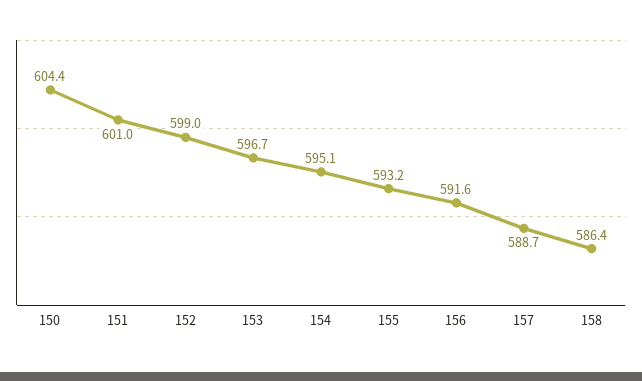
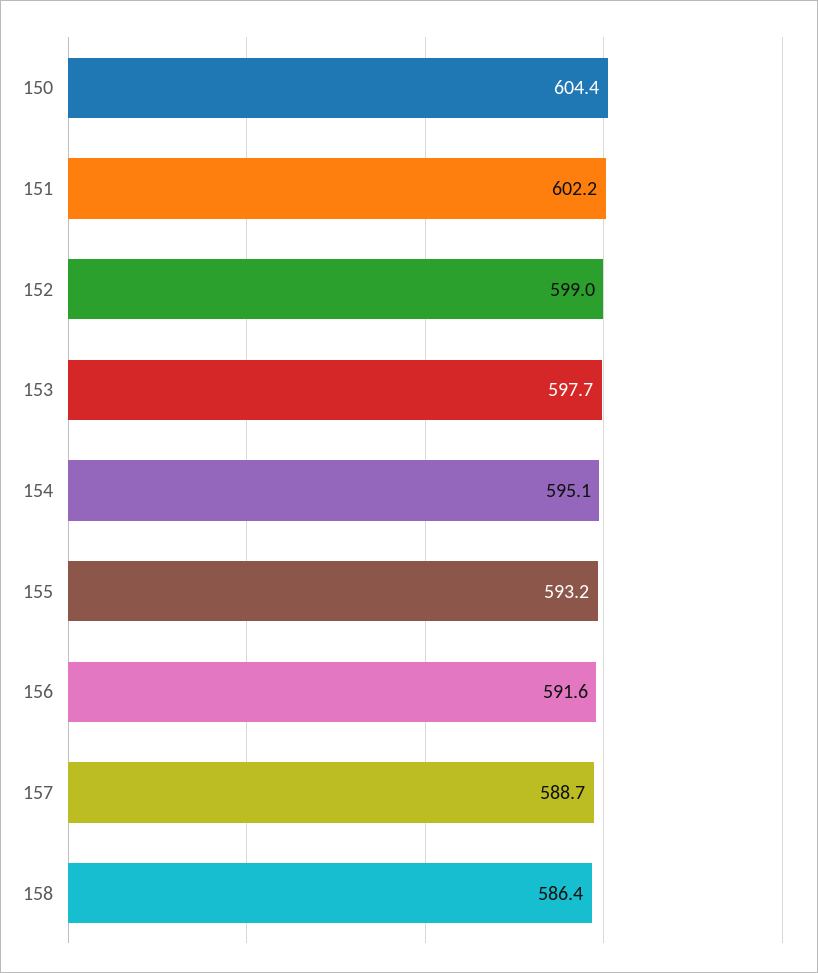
151: 601 -> 602.2
153: 596.7 -> 597.7

